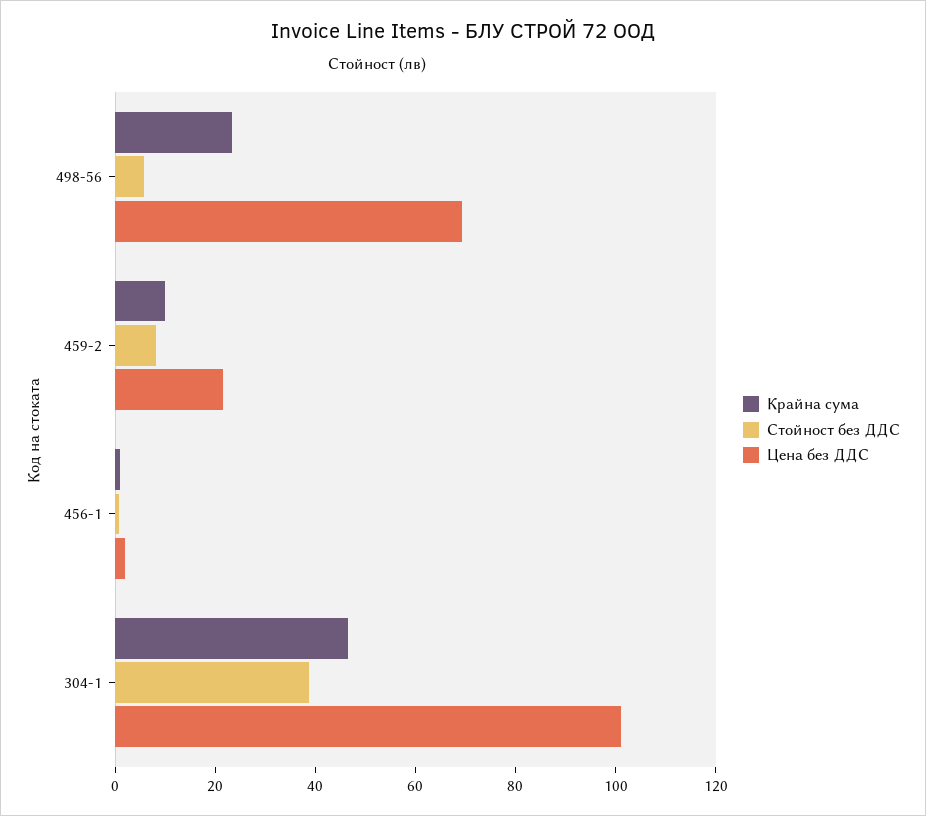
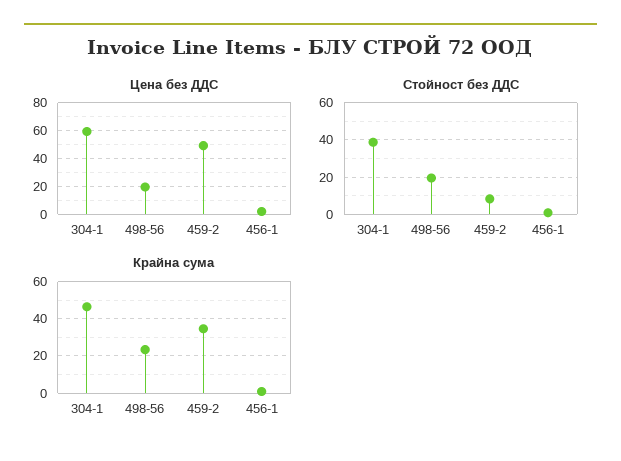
Стойност без ДДС, 498-56: 5 -> 20
Цена без ДДС, 498-56: 70 -> 20
Крайна сума, 459-2: 10 -> 35
Цена без ДДС, 459-2: 20 -> 50
Цена без ДДС, 304-1: 100 -> 60

